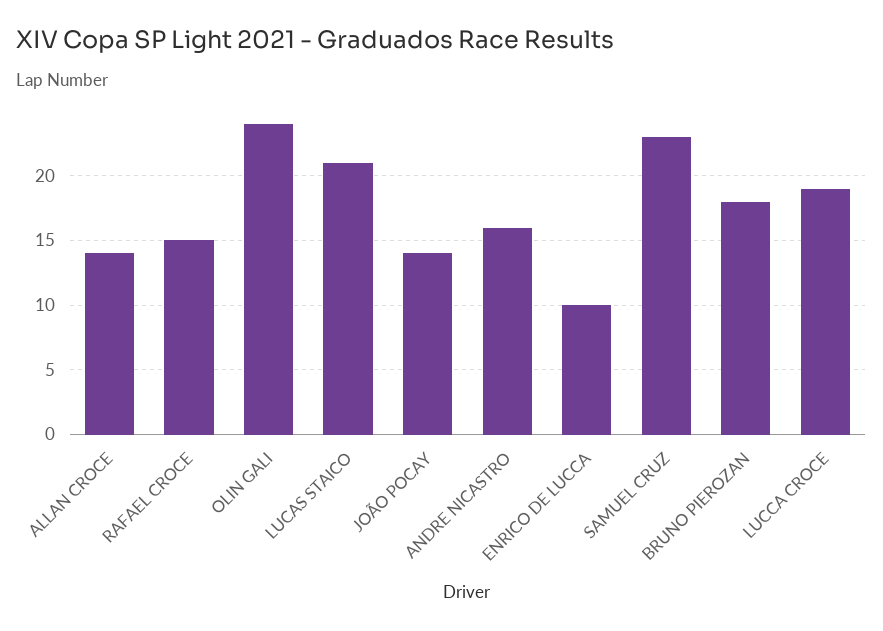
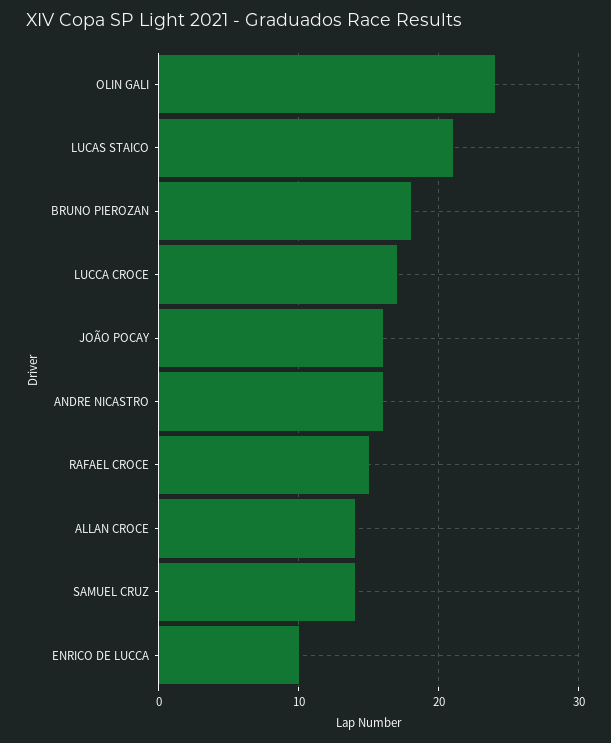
JOÃO POCAY: 14 -> 16
SAMUEL CRUZ: 23 -> 14
LUCCA CROCE: 19 -> 17

